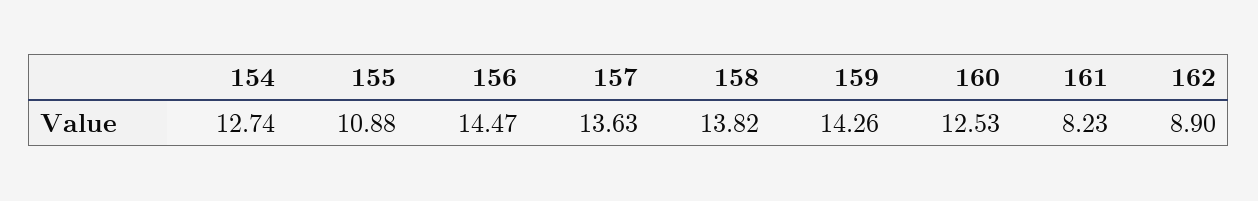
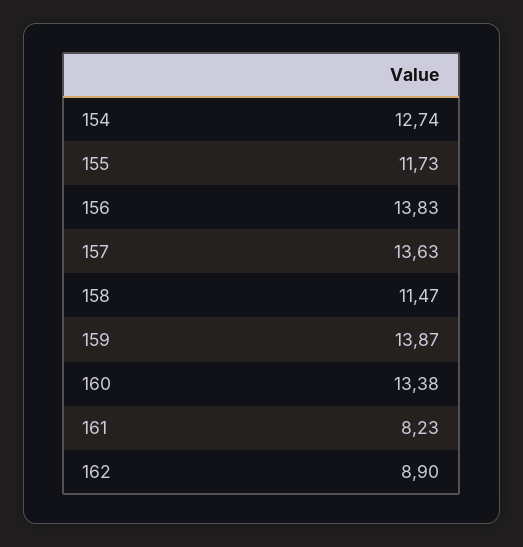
155: 10.88 -> 11.73
156: 14.47 -> 13.83
158: 13.82 -> 11.47
159: 14.26 -> 13.87
160: 12.53 -> 13.38

